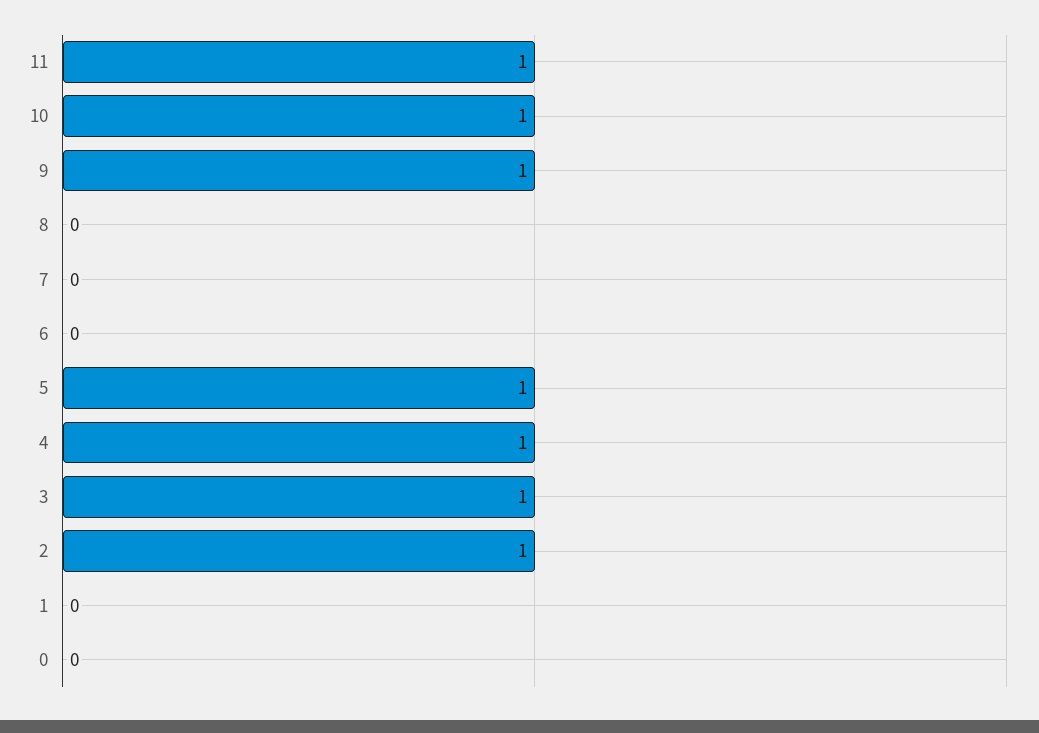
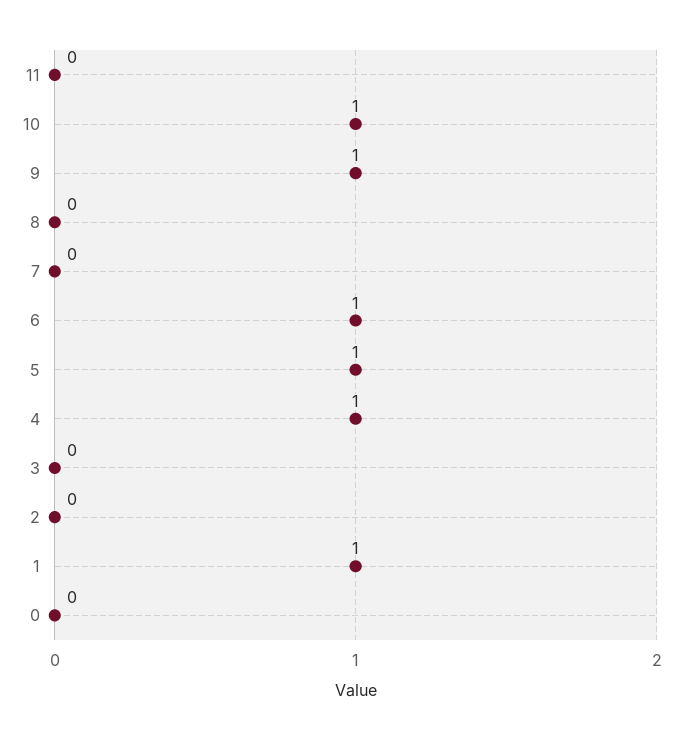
11: 1 -> 0
6: 0 -> 1
3: 1 -> 0
2: 1 -> 0
1: 0 -> 1

